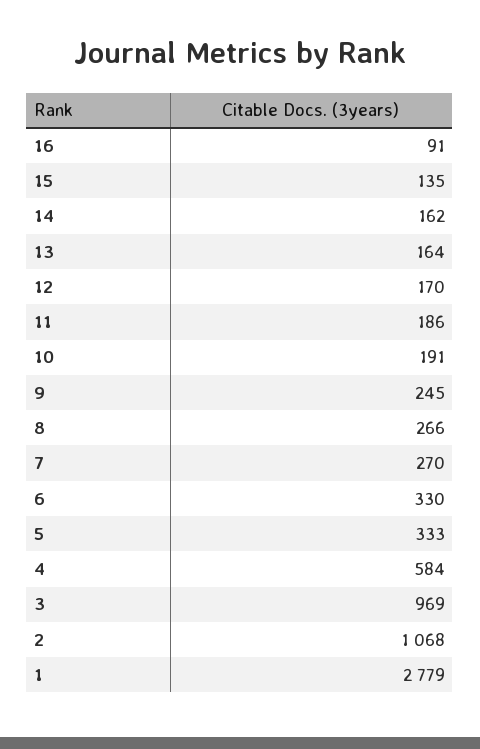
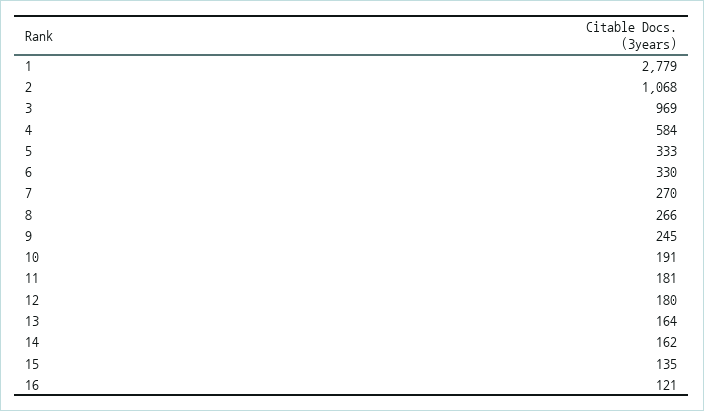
16: 91 -> 121
12: 170 -> 180
11: 186 -> 181

